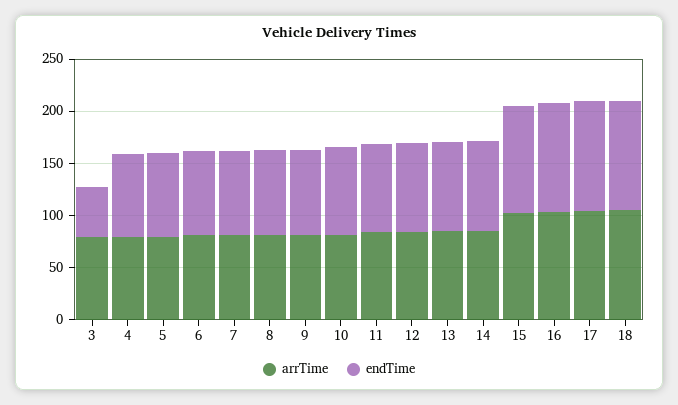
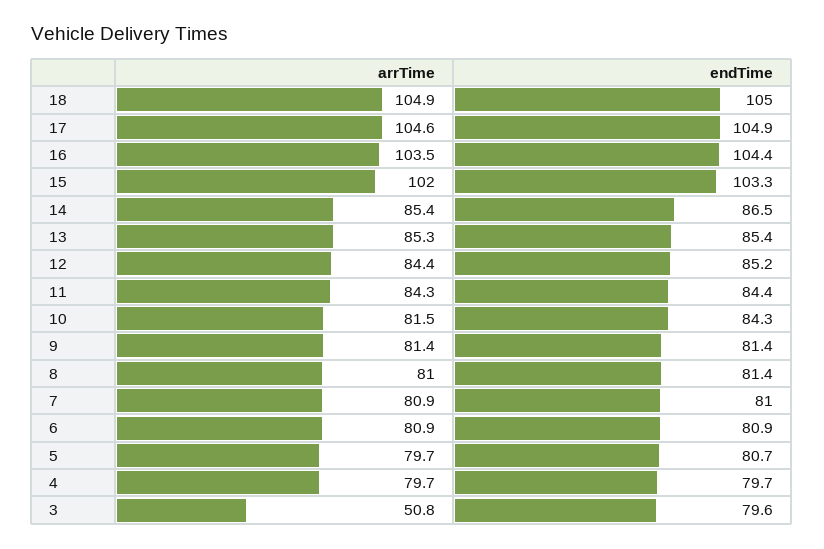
arrTime, 3: 80 -> 50.8
endTime, 3: 50 -> 79.6

